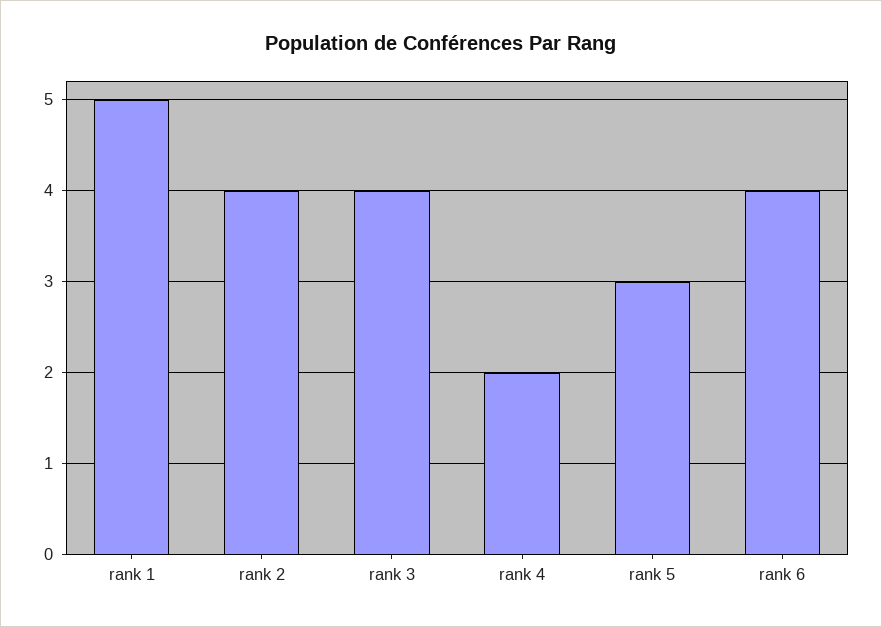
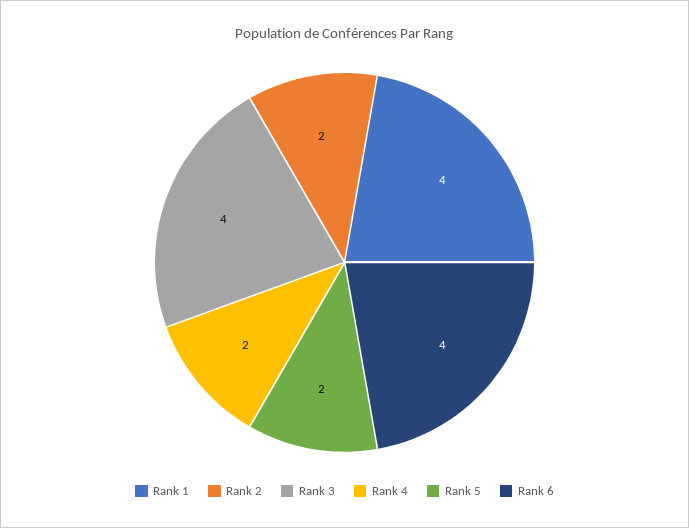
rank 1: 5 -> 4
rank 2: 4 -> 2
rank 5: 3 -> 2

